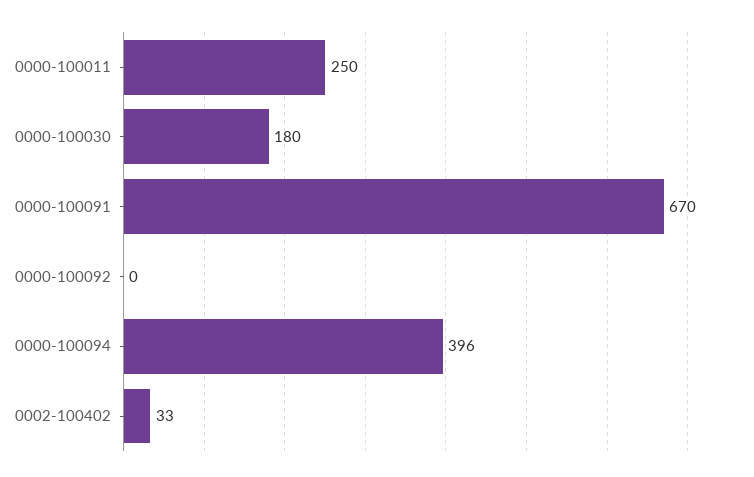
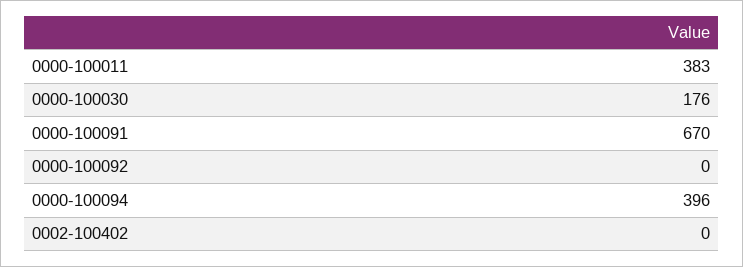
0000-100011: 250 -> 383
0000-100030: 180 -> 176
0002-100402: 33 -> 0

